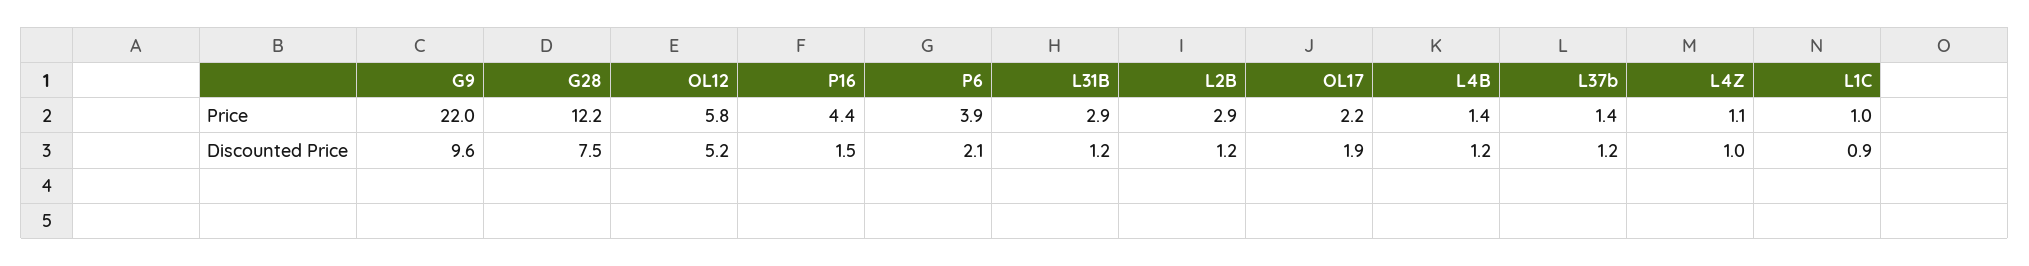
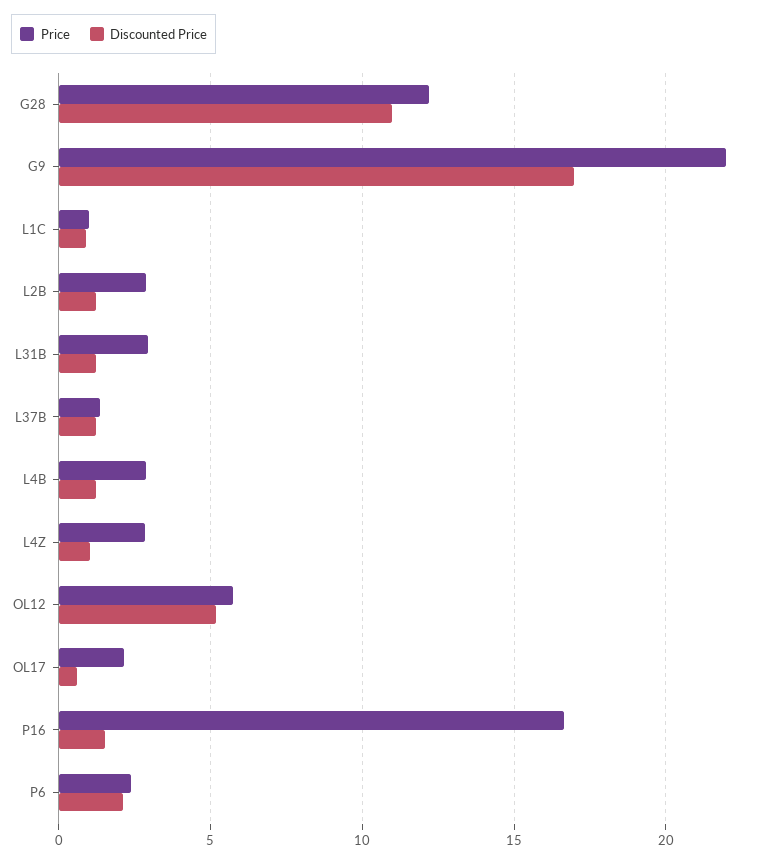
Price, P16: 4.4 -> 16.5
Price, P6: 3.9 -> 2.5
Price, L4B: 1.4 -> 3
Price, L4Z: 1.1 -> 3
Discounted Price, G9: 9.6 -> 17
Discounted Price, G28: 7.5 -> 11
Discounted Price, OL17: 1.9 -> 0.5

